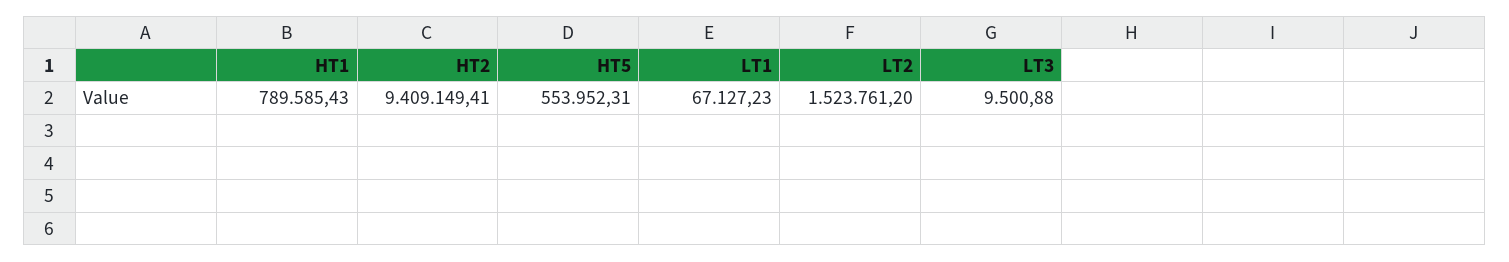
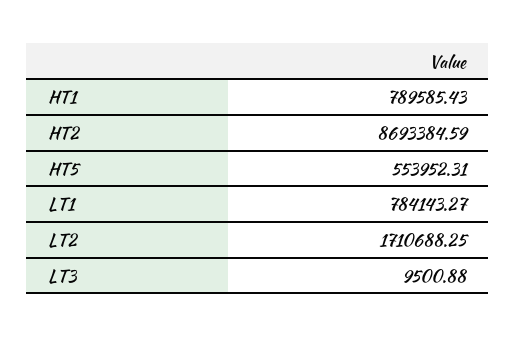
HT2: 9409149.41 -> 8693384.59
LT1: 67127.23 -> 784143.27
LT2: 1523761.2 -> 1710688.25

